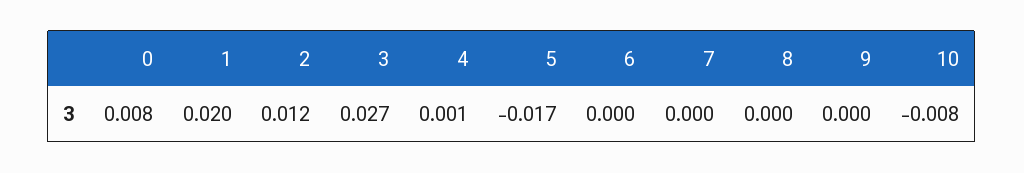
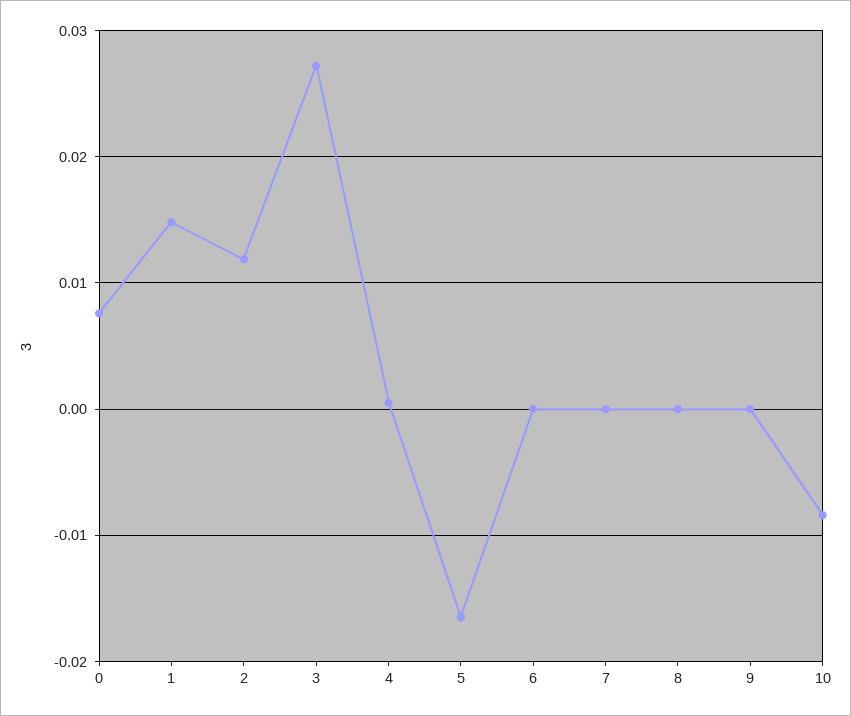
1: 0.02 -> 0.015

